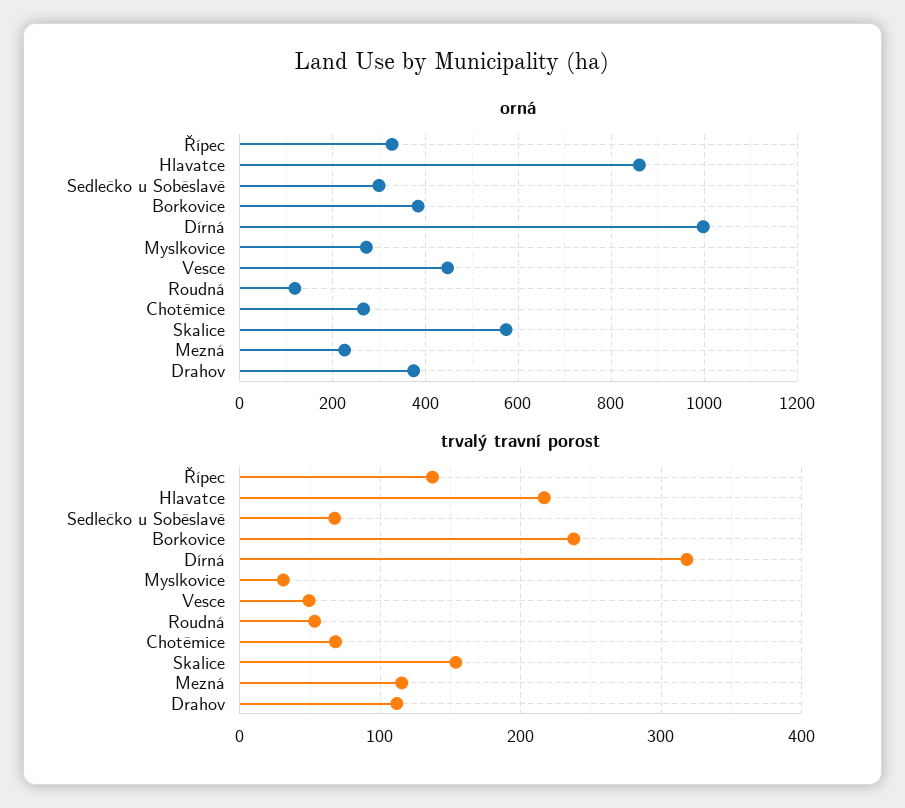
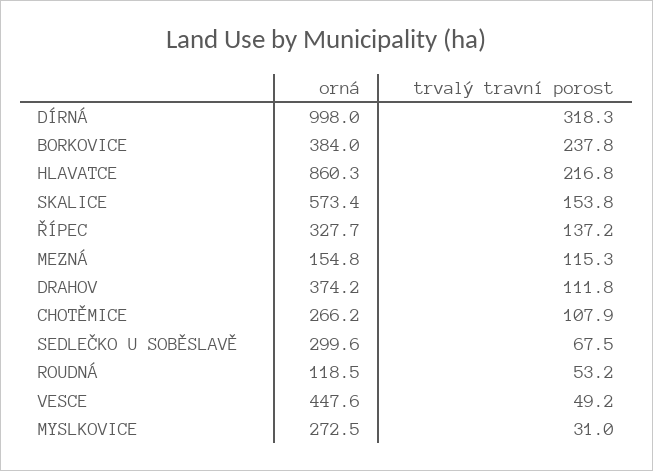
orná, Mezná: 220 -> 154.8
trvalý travní porost, Chotěmice: 70 -> 107.9

